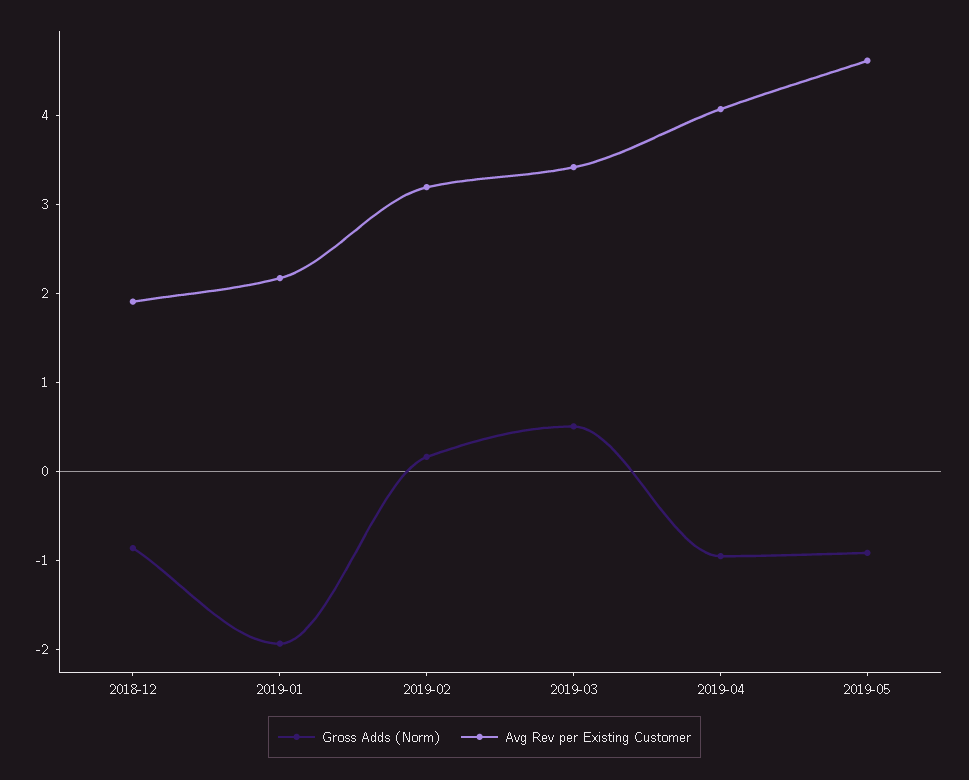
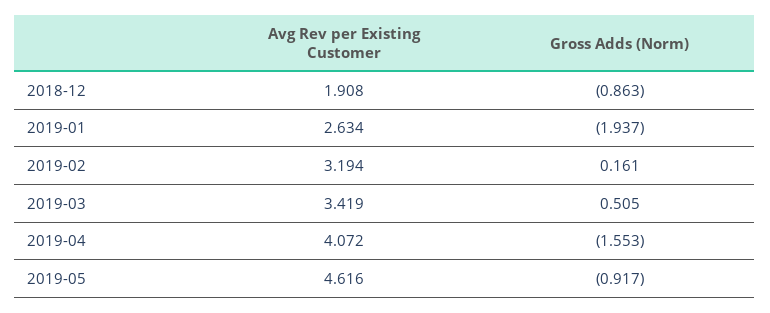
Avg Rev per Existing Customer, 2019-01: 2.2 -> 2.634
Gross Adds (Norm), 2019-04: -1 -> -1.553

